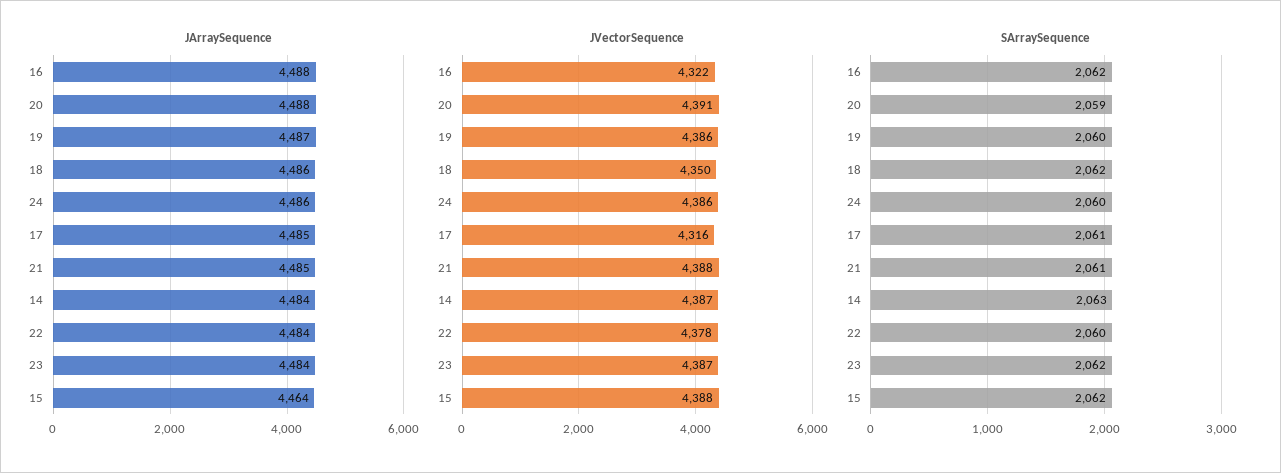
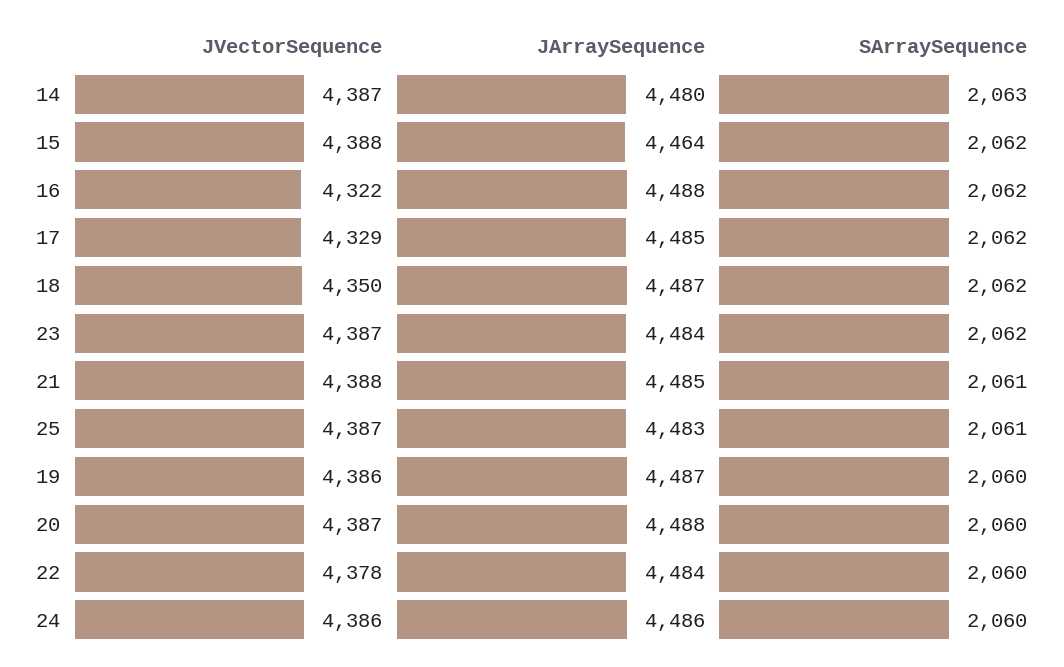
JArraySequence, 18: 4486 -> 4487
JArraySequence, 14: 4484 -> 4480
JVectorSequence, 20: 4391 -> 4387
JVectorSequence, 17: 4316 -> 4329
SArraySequence, 20: 2059 -> 2060
SArraySequence, 17: 2061 -> 2062
JVectorSequence, 25: none -> 4387
JArraySequence, 25: none -> 4483
SArraySequence, 25: none -> 2061

